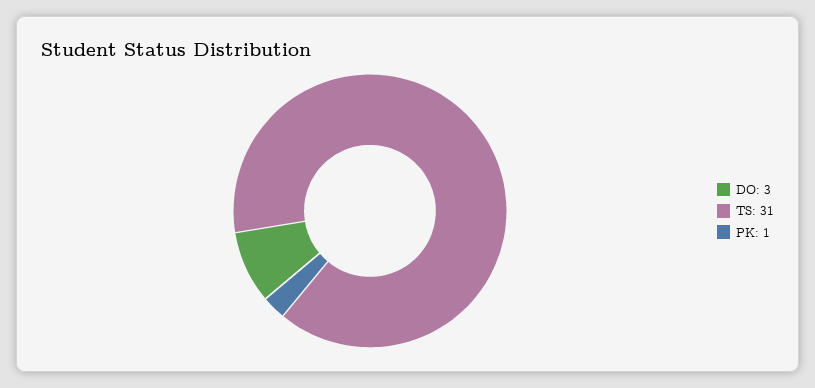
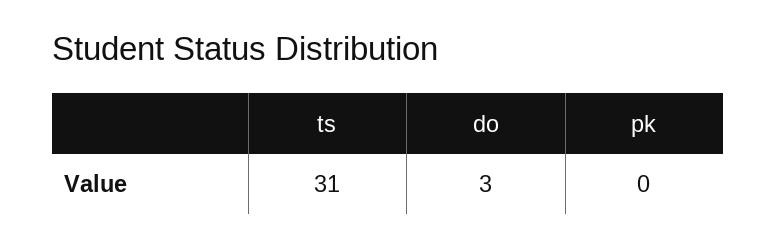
PK: 1 -> 0

